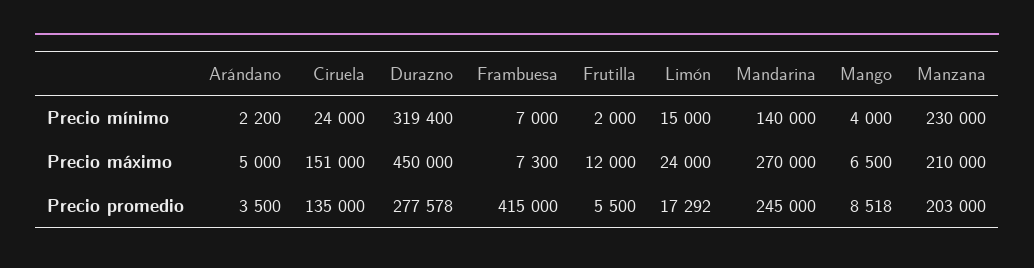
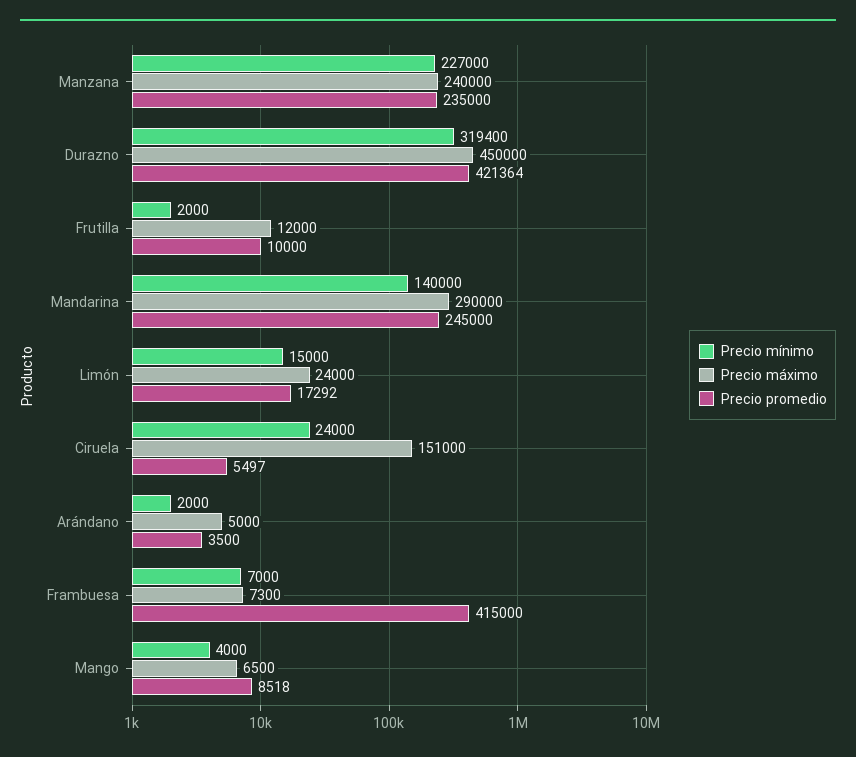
Precio mínimo, Arándano: 2200 -> 2000
Precio mínimo, Manzana: 230000 -> 227000
Precio máximo, Mandarina: 270000 -> 290000
Precio máximo, Manzana: 210000 -> 240000
Precio promedio, Ciruela: 135000 -> 5497
Precio promedio, Durazno: 277578 -> 421364
Precio promedio, Frutilla: 5500 -> 10000
Precio promedio, Manzana: 203000 -> 235000

